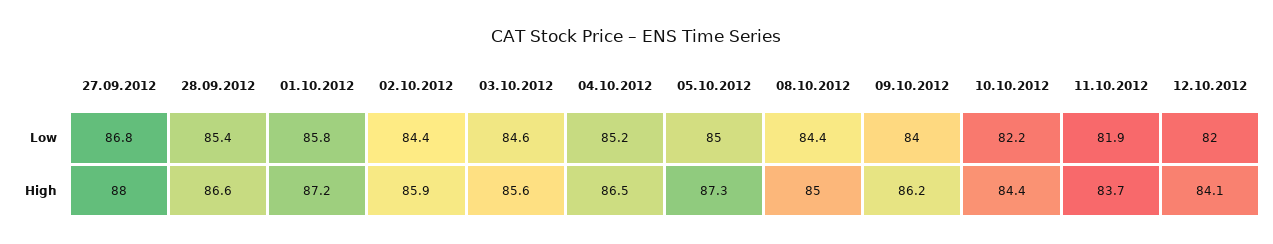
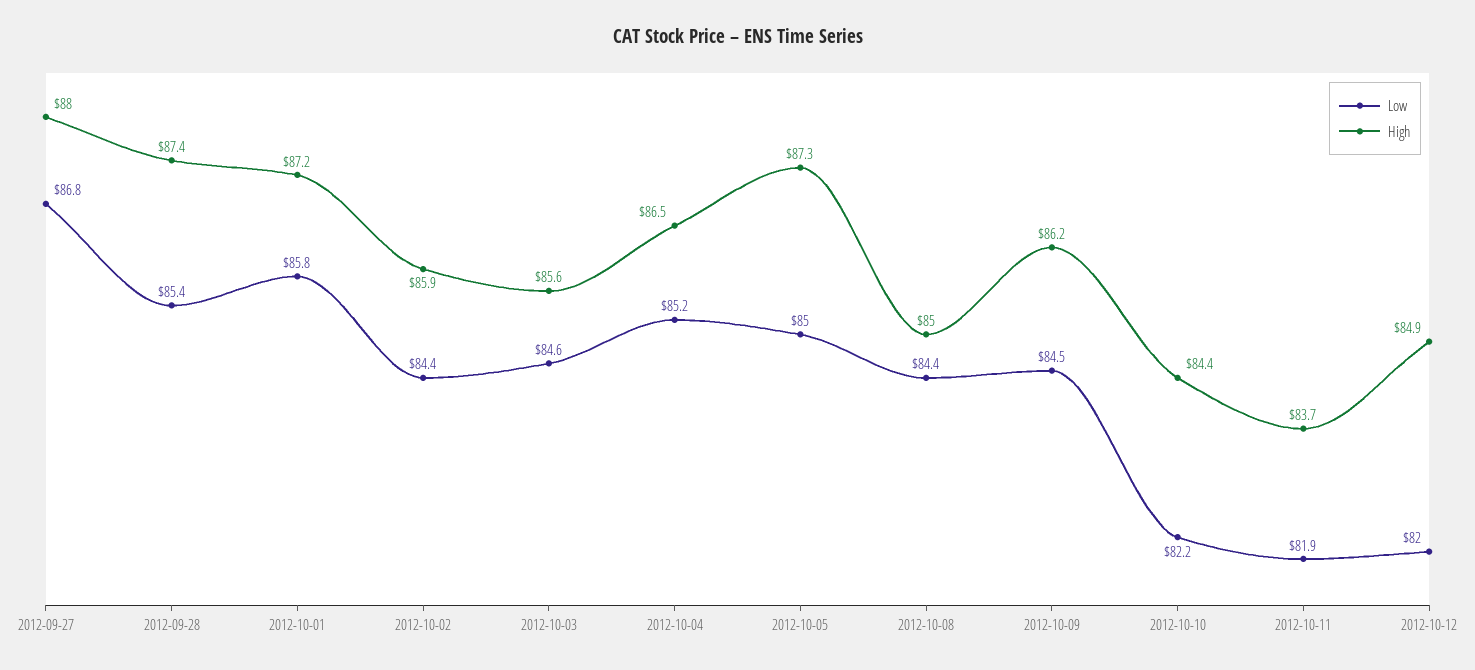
Low, 09.10.2012: 84 -> 84.5
High, 28.09.2012: 86.6 -> 87.4
High, 12.10.2012: 84.1 -> 84.9

